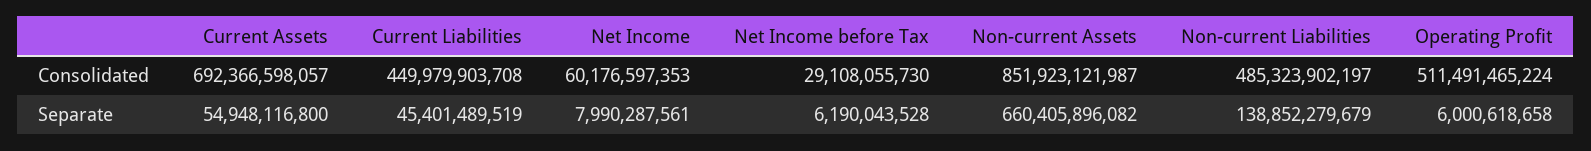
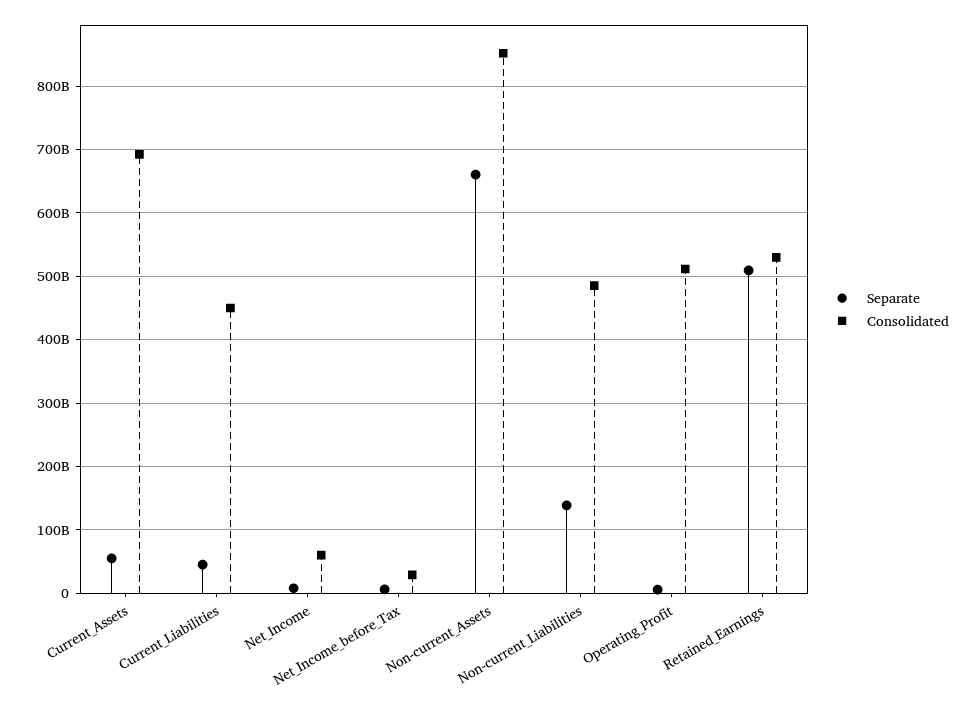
Separate, Retained_Earnings: none -> 510000000000
Consolidated, Retained_Earnings: none -> 530000000000

